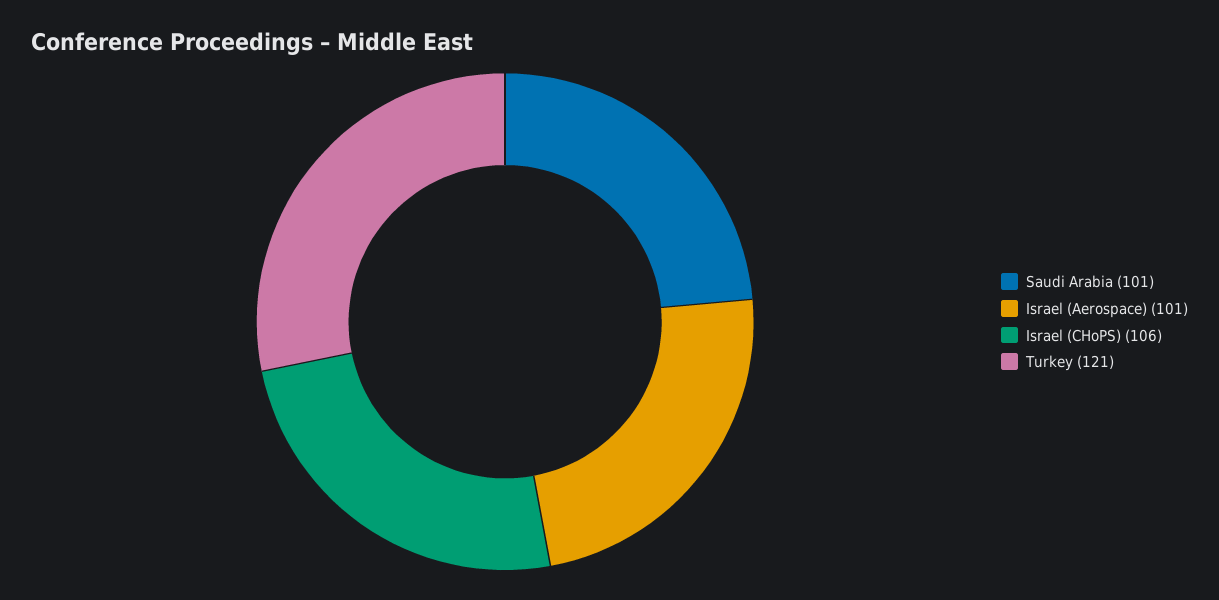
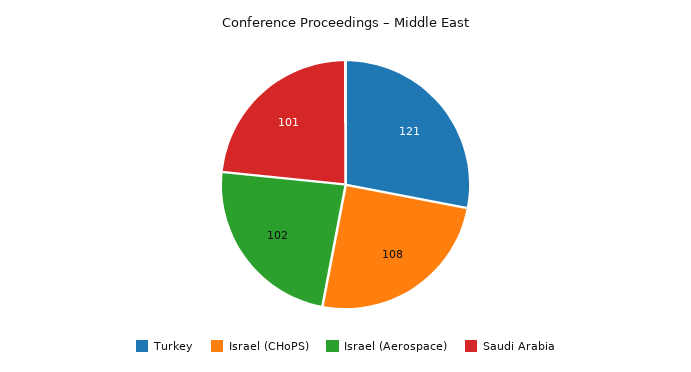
Israel (Aerospace): 101 -> 102
Israel (CHoPS): 106 -> 108

